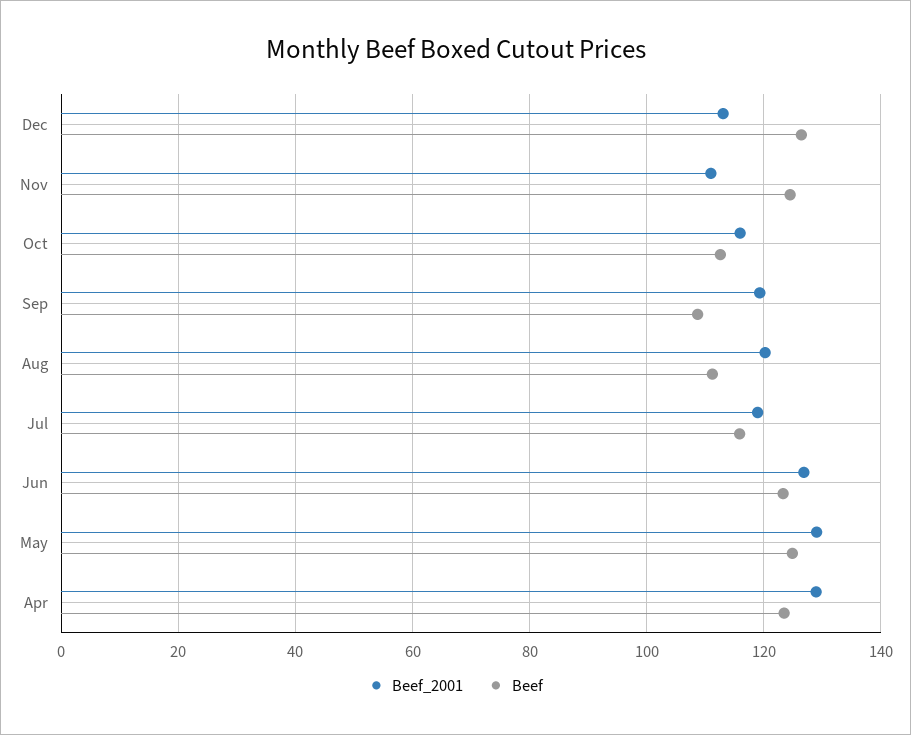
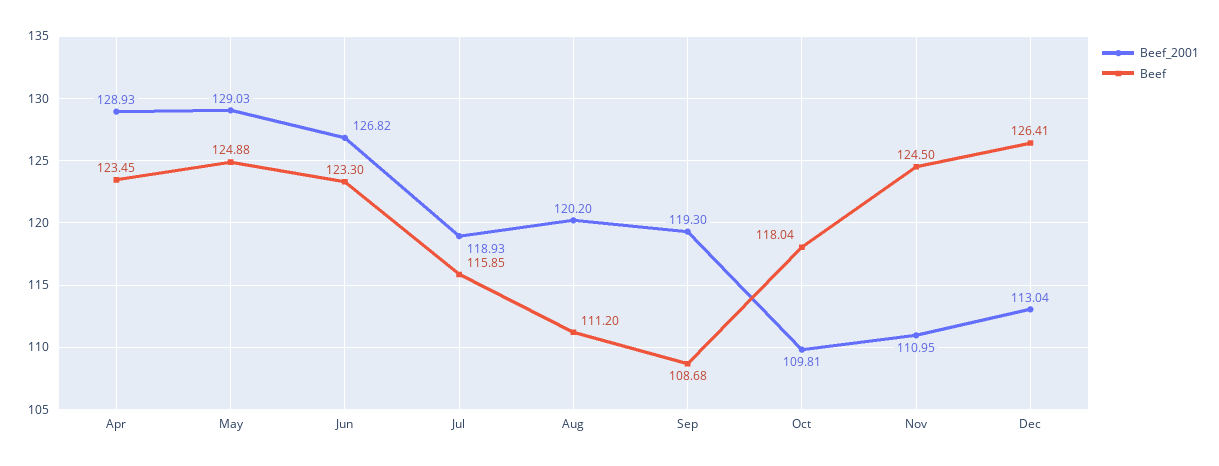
Beef_2001, Oct: 116 -> 109.81
Beef, Oct: 112 -> 118.04

